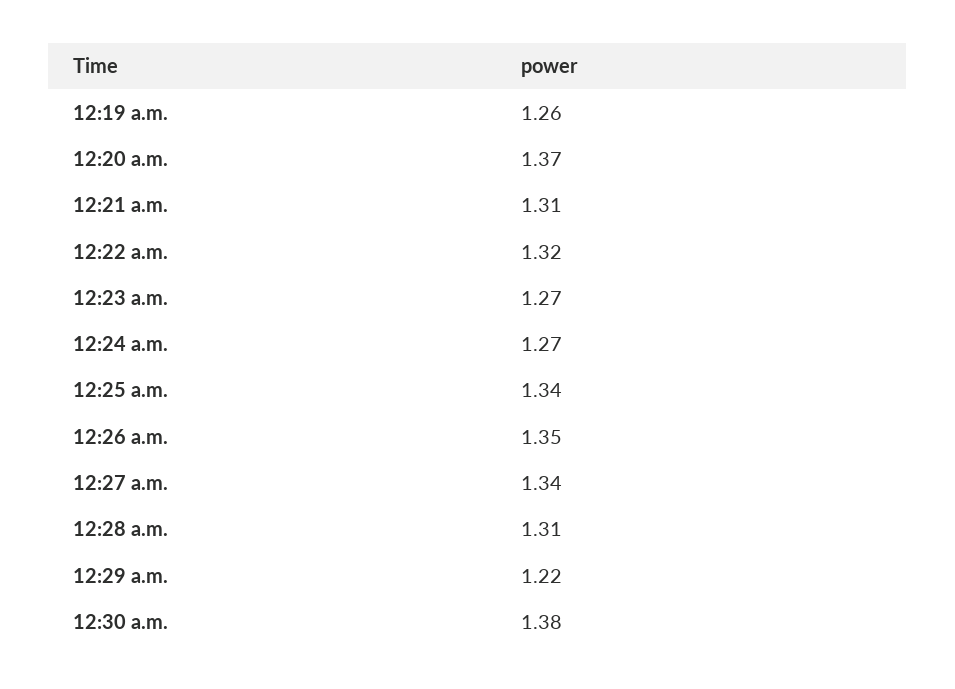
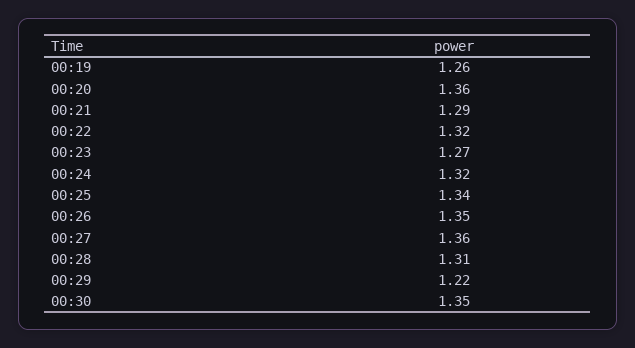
12:20 a.m.: 1.37 -> 1.36
12:21 a.m.: 1.31 -> 1.29
12:24 a.m.: 1.27 -> 1.32
12:27 a.m.: 1.34 -> 1.36
12:30 a.m.: 1.38 -> 1.35

